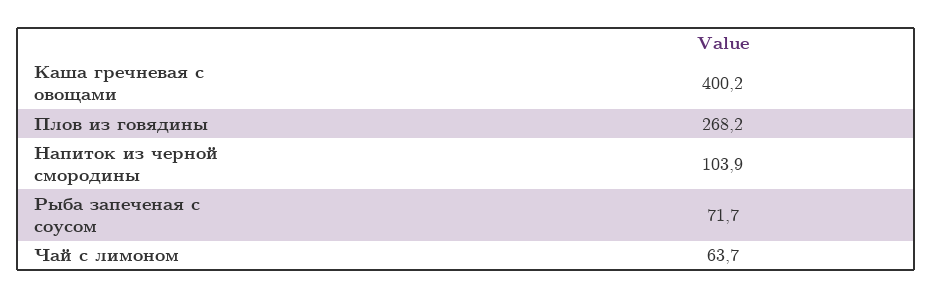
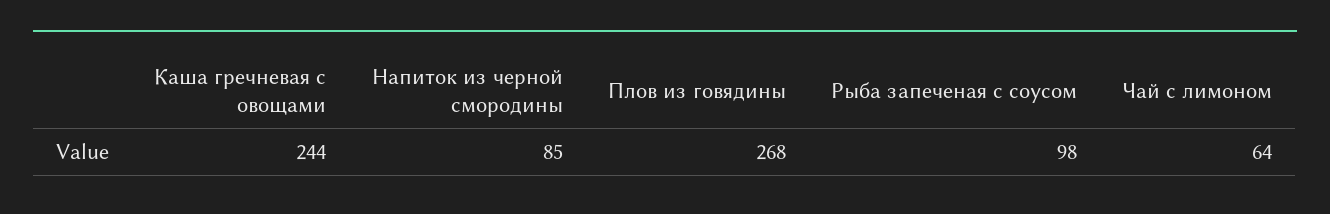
Каша гречневая с овощами: 400.2 -> 244
Напиток из черной смородины: 103.9 -> 85
Рыба запеченая с соусом: 71.7 -> 98

